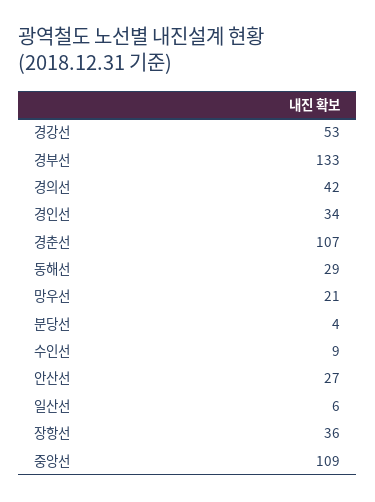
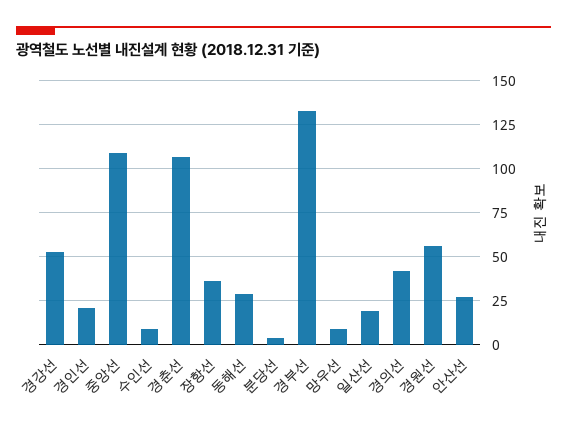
경인선: 34 -> 20
망우선: 21 -> 10
일산선: 6 -> 20
경원선: none -> 55

